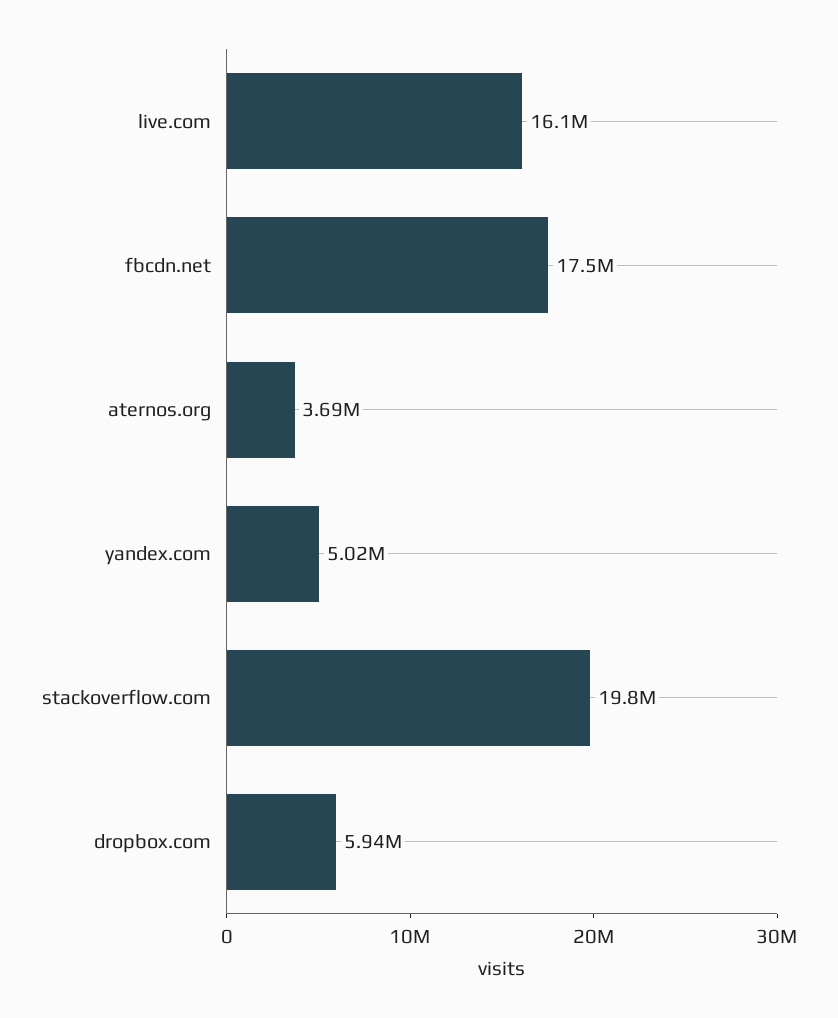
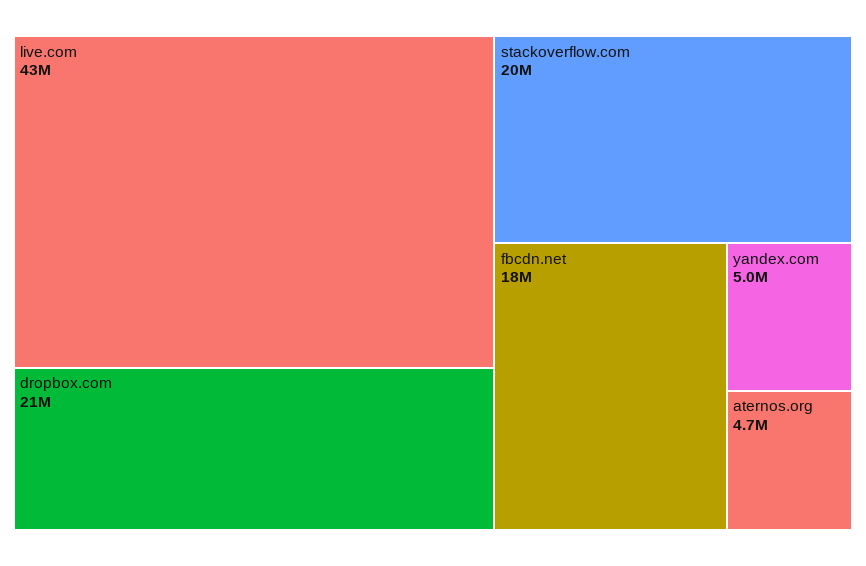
live.com: 16100000 -> 43000000
aternos.org: 3690000 -> 4700000
dropbox.com: 5940000 -> 21000000

